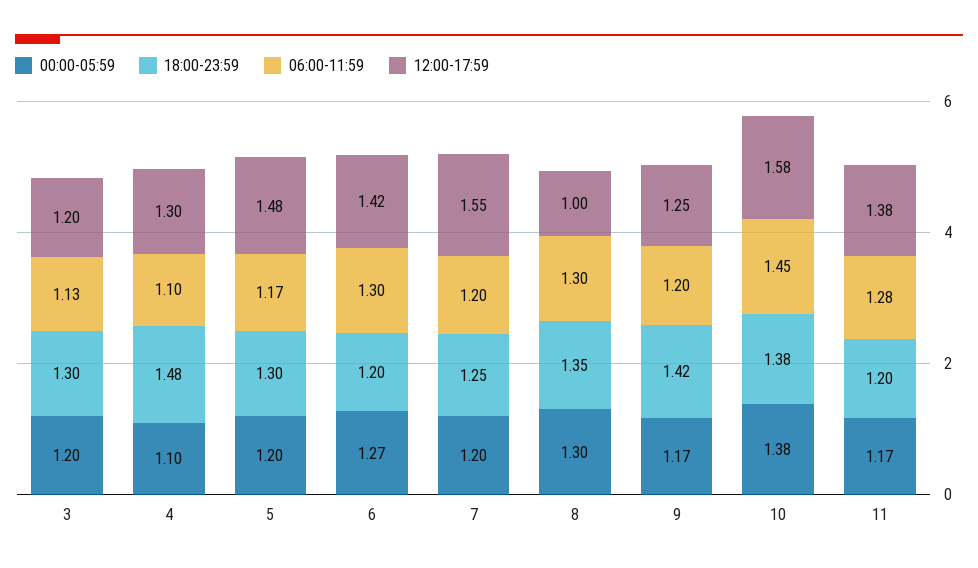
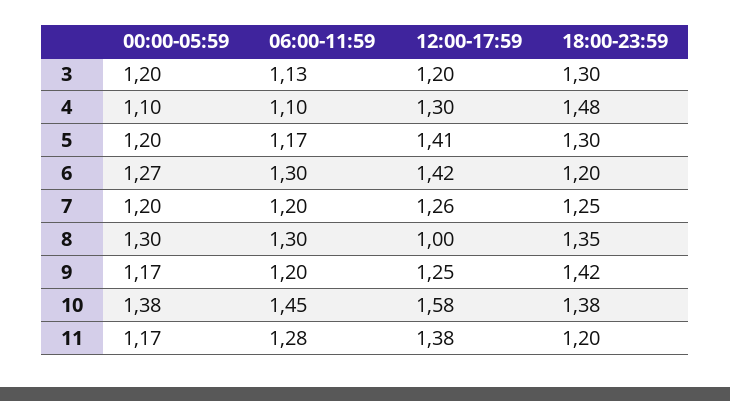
12:00-17:59, 5: 1.48 -> 1.41
12:00-17:59, 7: 1.55 -> 1.26

